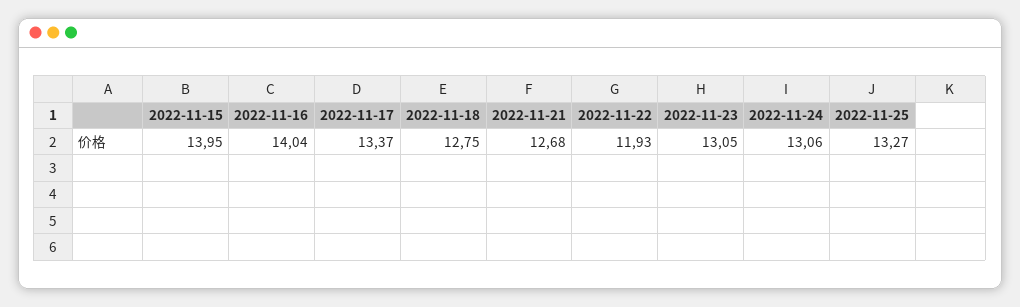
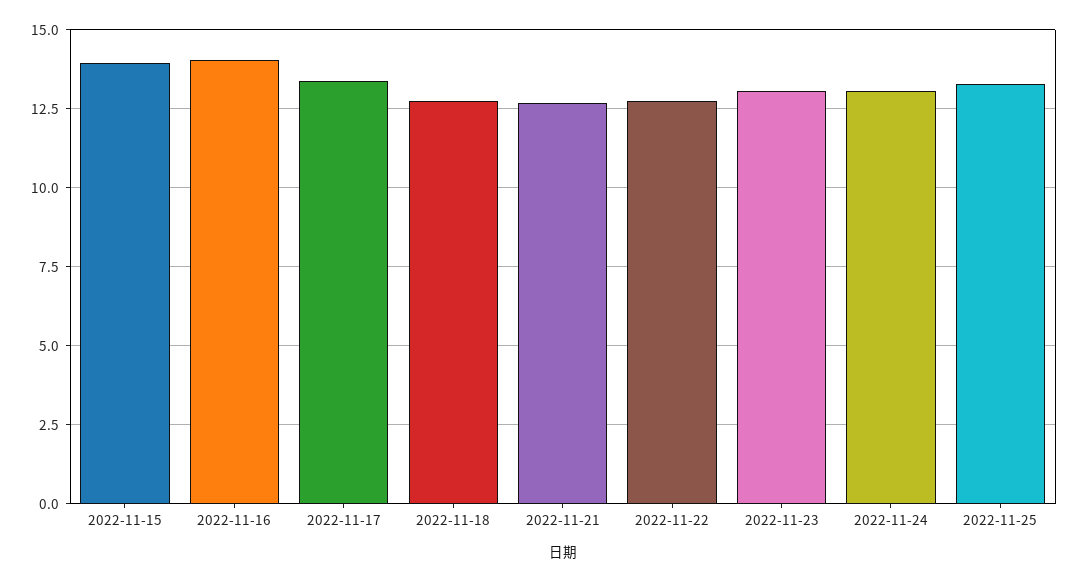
2022-11-22: 11.93 -> 12.75

